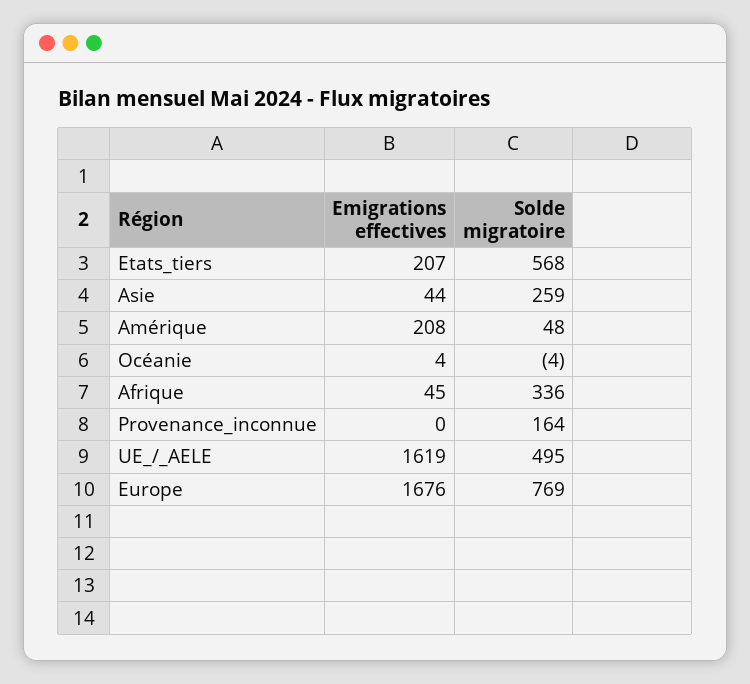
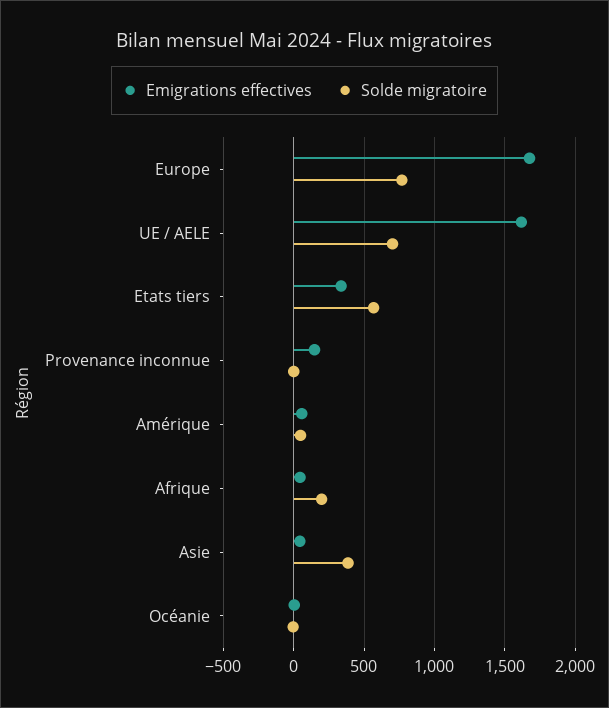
Emigrations effectives, Etats_tiers: 207 -> 350
Solde migratoire, Asie: 259 -> 400
Emigrations effectives, Amérique: 208 -> 50
Solde migratoire, Afrique: 336 -> 200
Emigrations effectives, Provenance_inconnue: 0 -> 150
Solde migratoire, Provenance_inconnue: 164 -> 0
Solde migratoire, UE_/_AELE: 495 -> 700

